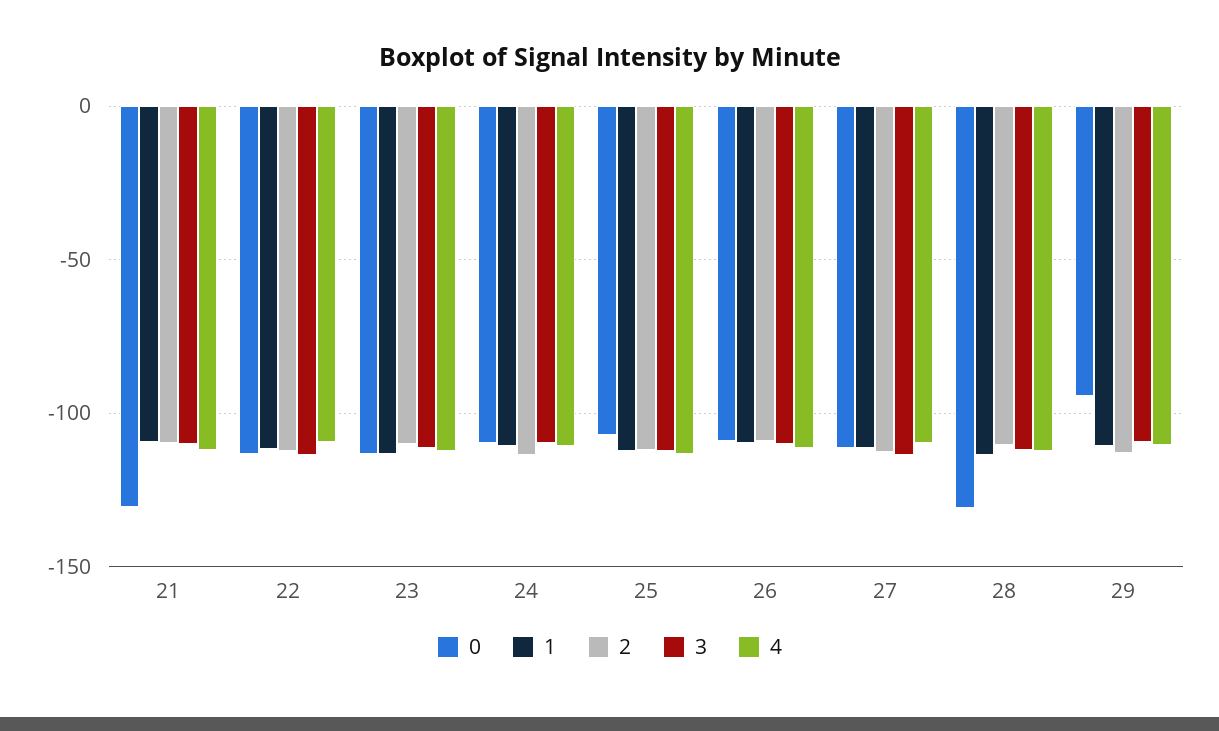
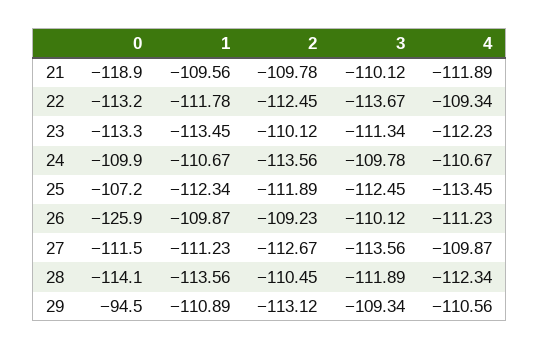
0, 21: -130 -> -118.9
0, 26: -110 -> -125.9
0, 28: -130 -> -114.1

